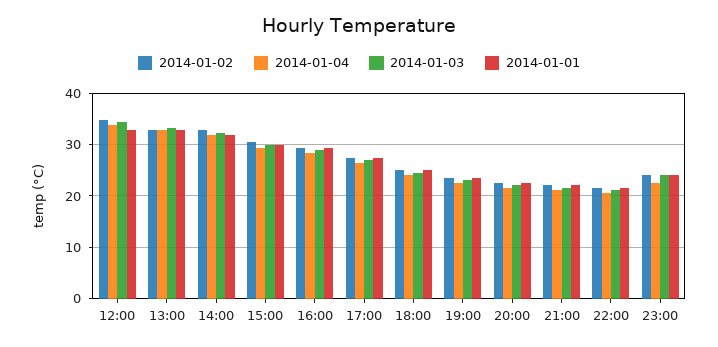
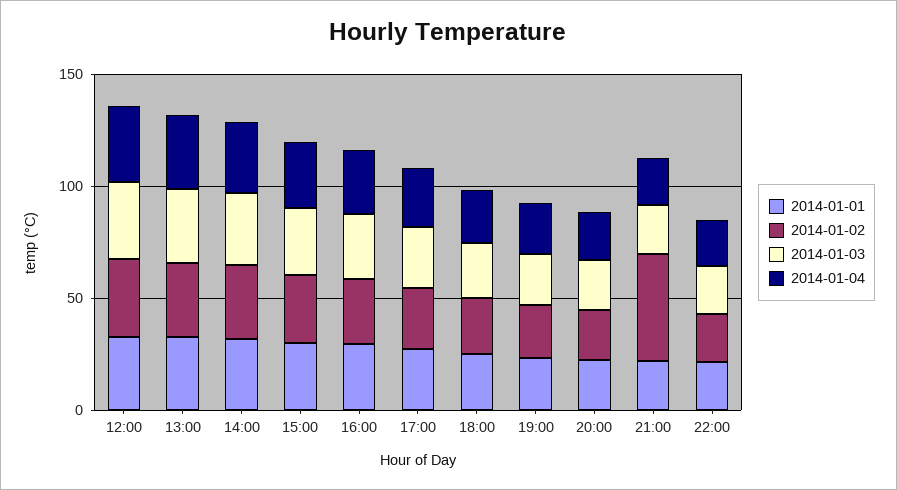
2014-01-02, 21:00: 22 -> 50
2014-01-02, 23:00: 24 -> none
2014-01-04, 23:00: 22 -> none
2014-01-03, 23:00: 24 -> none
2014-01-01, 23:00: 24 -> none

